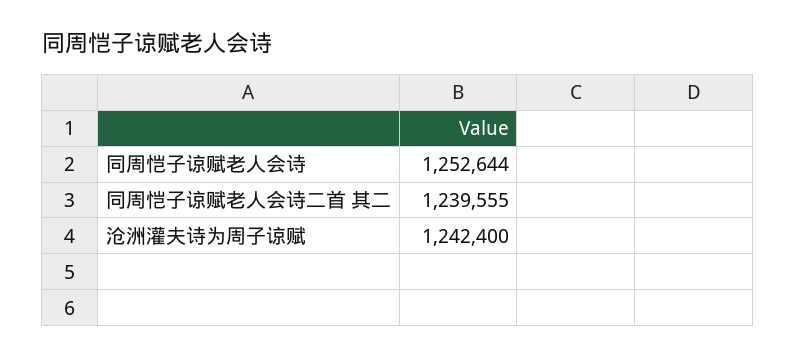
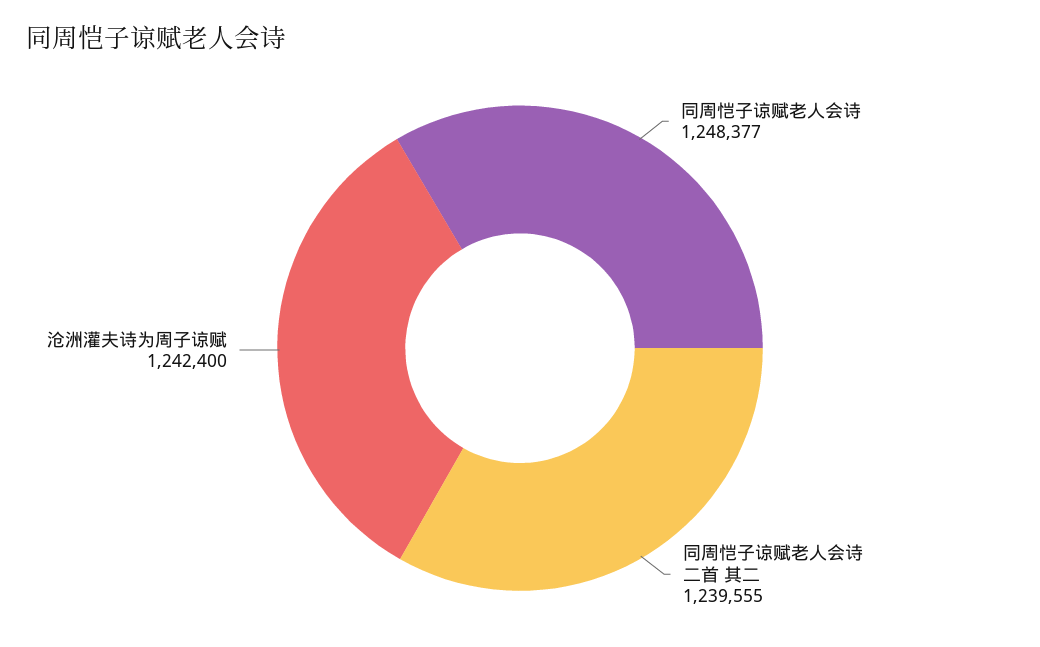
同周恺子谅赋老人会诗: 1252644 -> 1248377

